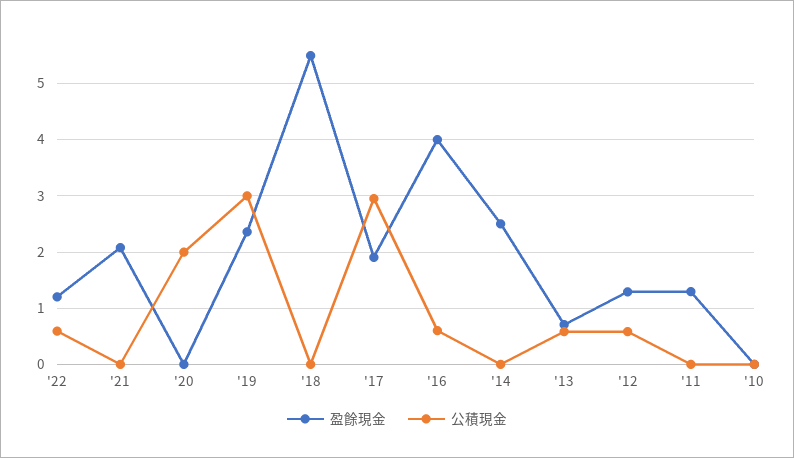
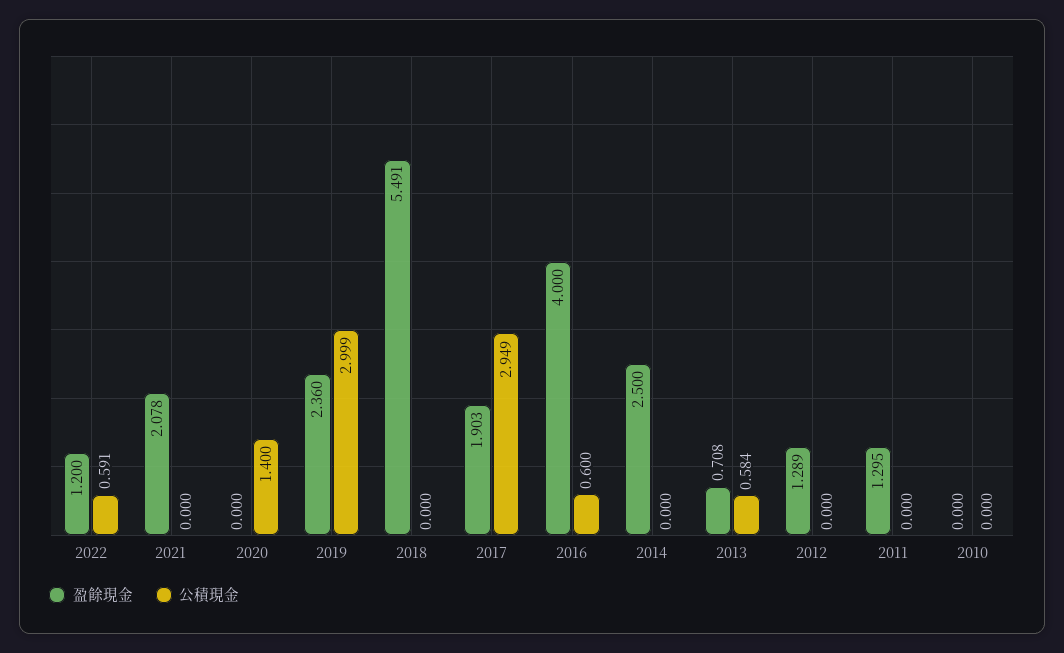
公積現金, '20: 2 -> 1.4
公積現金, '12: 0.6 -> 0

